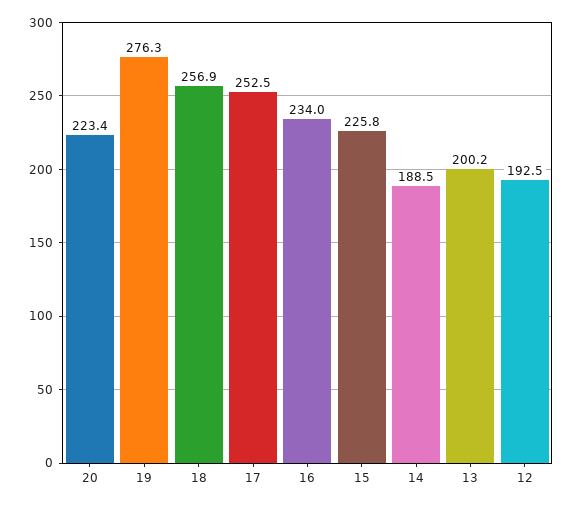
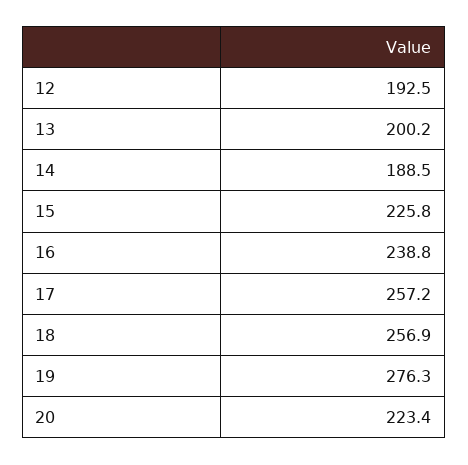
17: 252.5 -> 257.2
16: 234 -> 238.8

